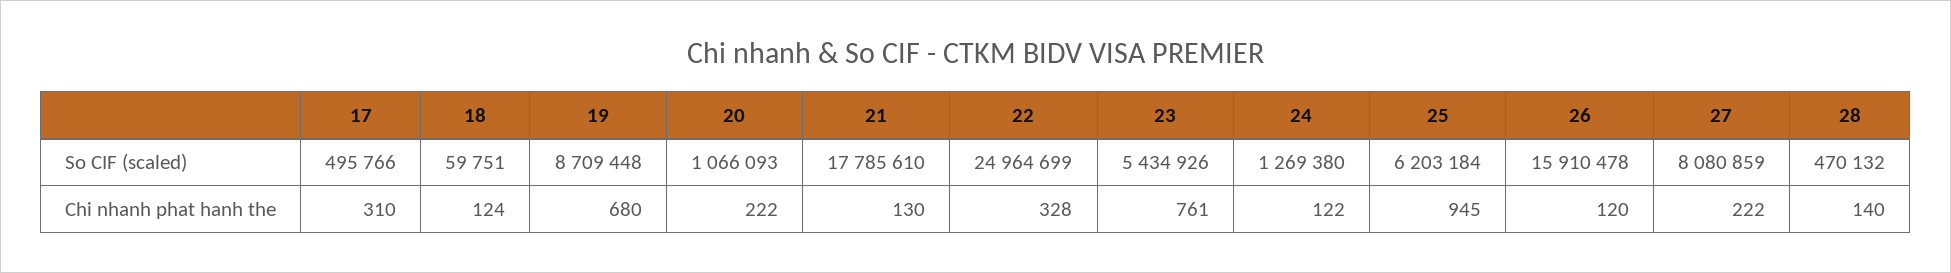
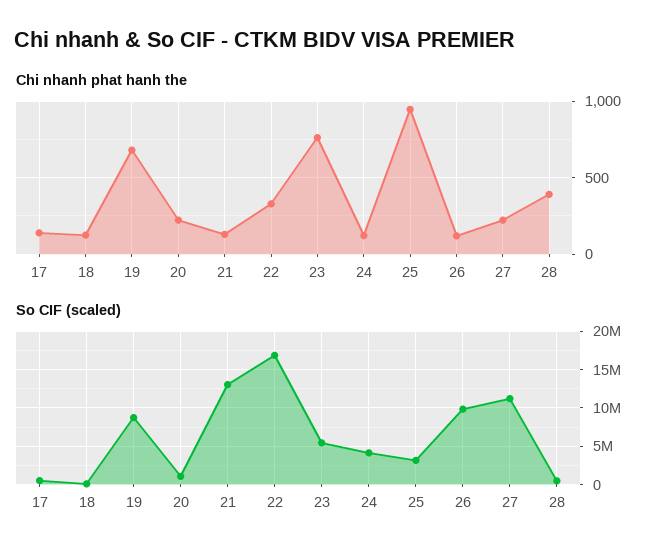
So CIF (scaled), 21: 17785610 -> 13000000
So CIF (scaled), 22: 24964699 -> 17000000
So CIF (scaled), 24: 1269380 -> 4000000
So CIF (scaled), 25: 6203184 -> 3000000
So CIF (scaled), 26: 15910478 -> 10000000
So CIF (scaled), 27: 8080859 -> 11000000
Chi nhanh phat hanh the, 17: 310 -> 150
Chi nhanh phat hanh the, 28: 140 -> 400

